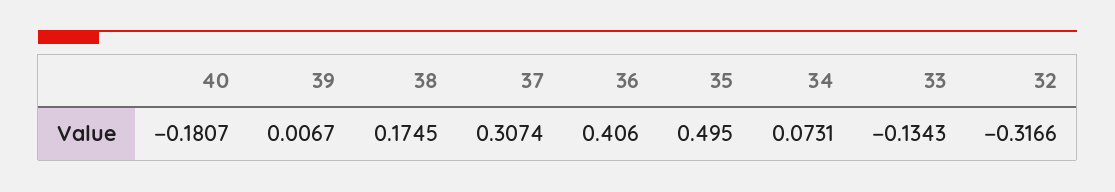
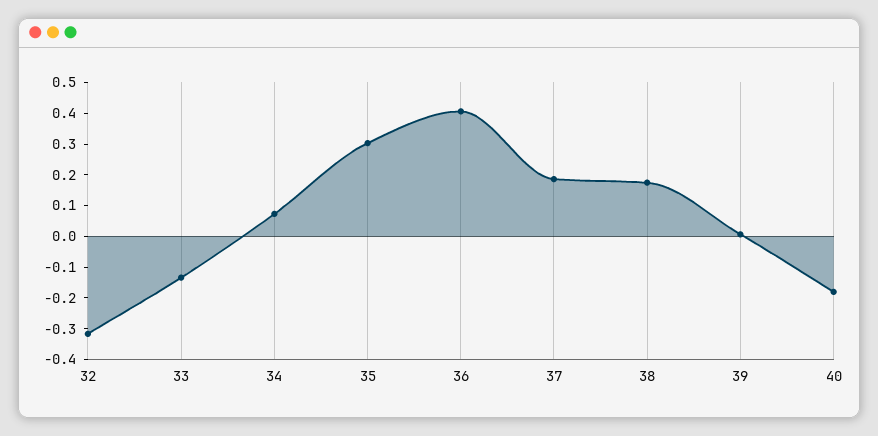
37: 0.3074 -> 0.2
35: 0.495 -> 0.3

